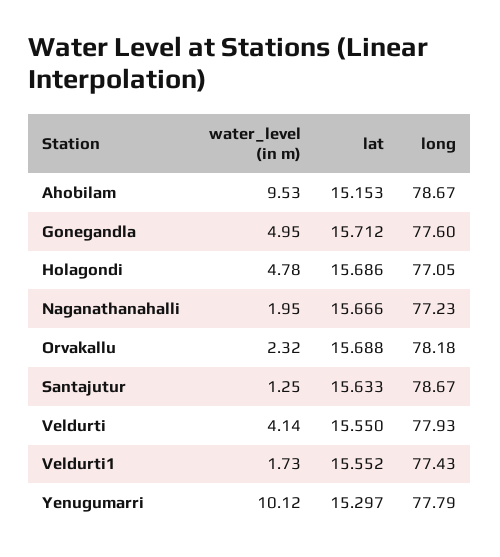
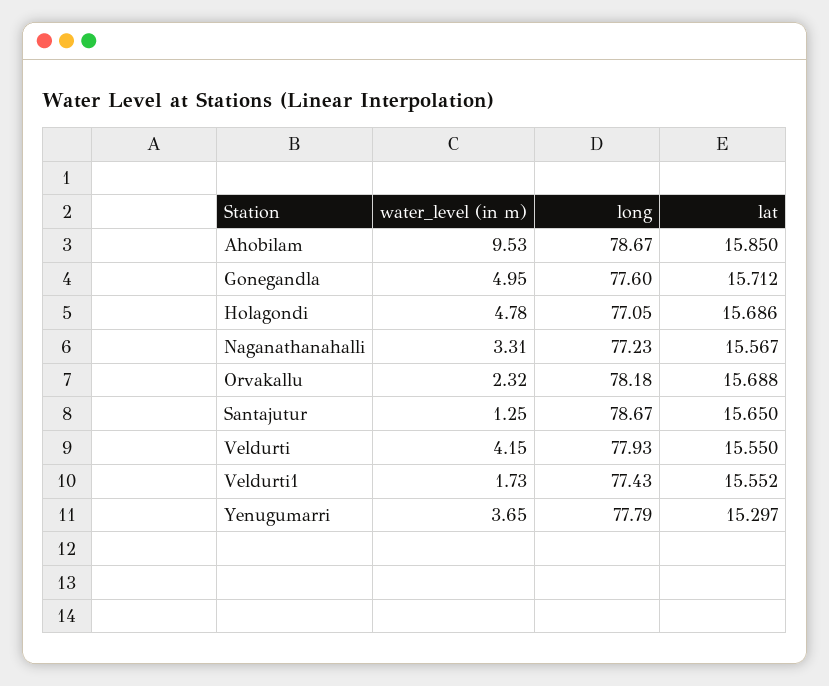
lat, Ahobilam: 15.153 -> 15.85
water_level (in m), Naganathanahalli: 1.95 -> 3.31
lat, Naganathanahalli: 15.666 -> 15.567
lat, Santajutur: 15.633 -> 15.65
water_level (in m), Veldurti: 4.14 -> 4.15
water_level (in m), Yenugumarri: 10.12 -> 3.65

